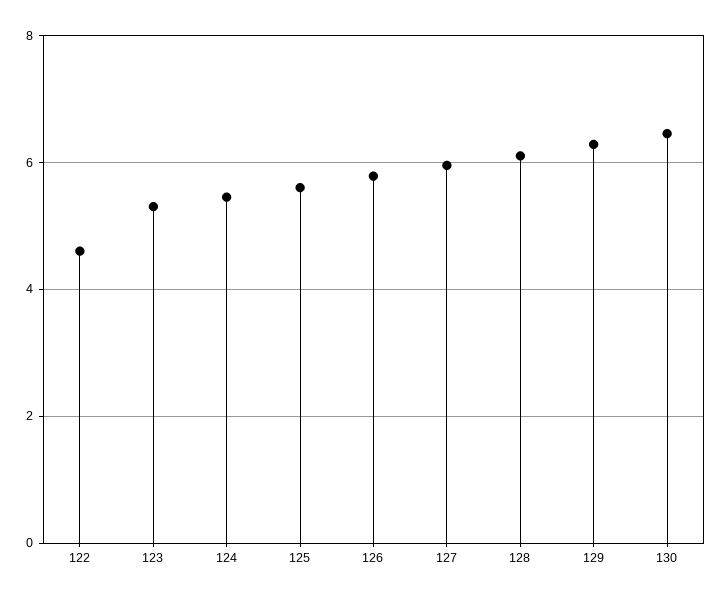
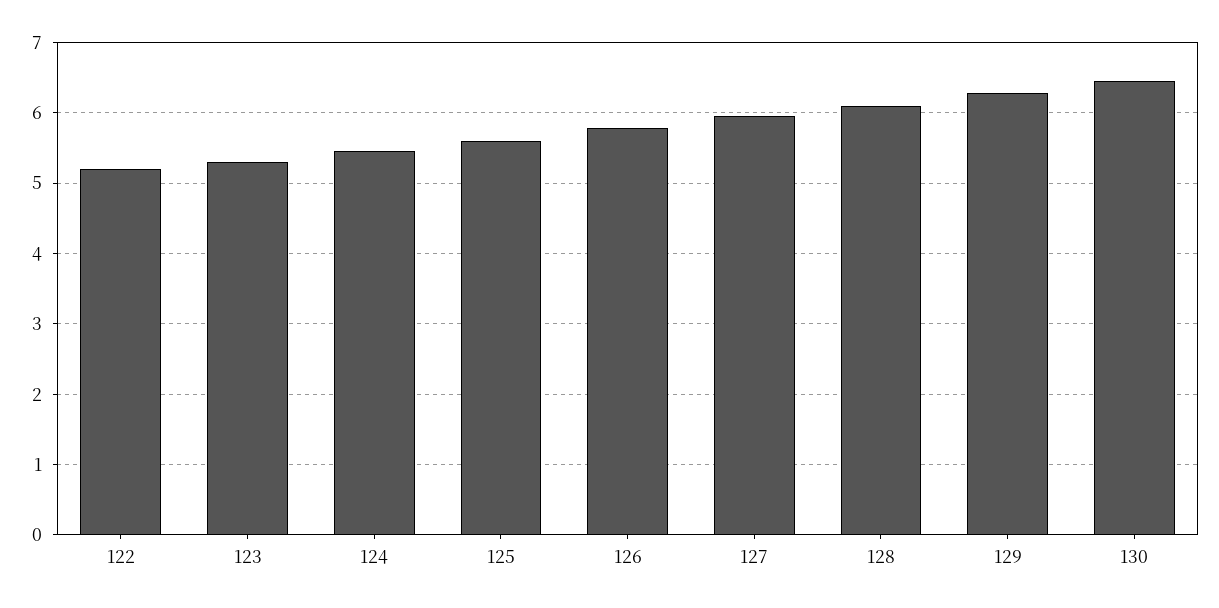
122: 4.6 -> 5.2

